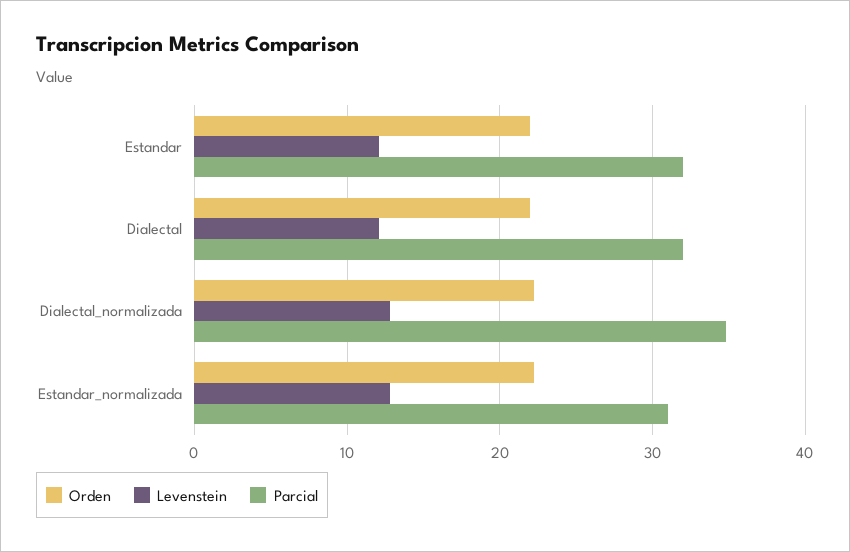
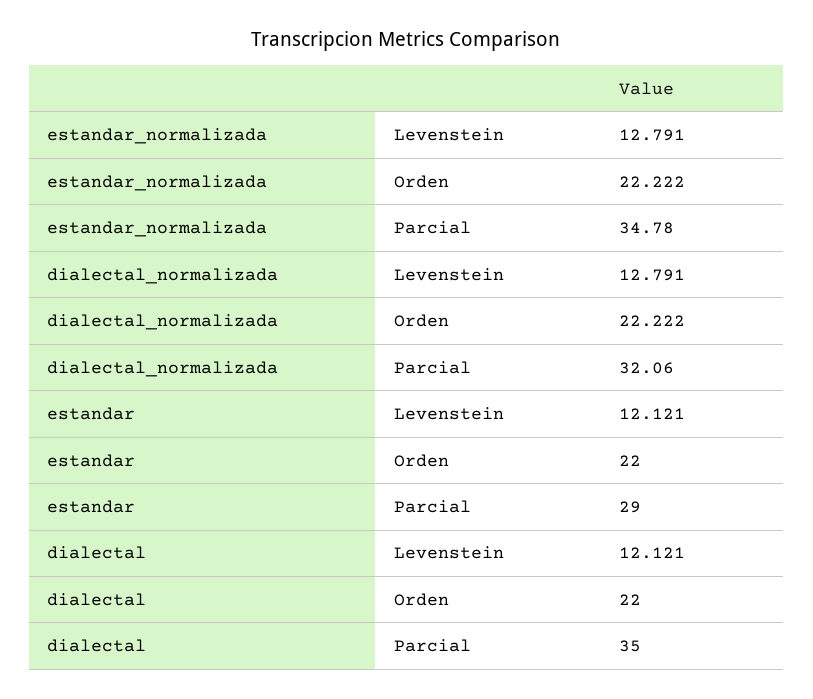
Parcial, Estandar: 32 -> 29
Parcial, Dialectal: 32 -> 35
Parcial, Dialectal_normalizada: 35 -> 32.06
Parcial, Estandar_normalizada: 31 -> 34.78

